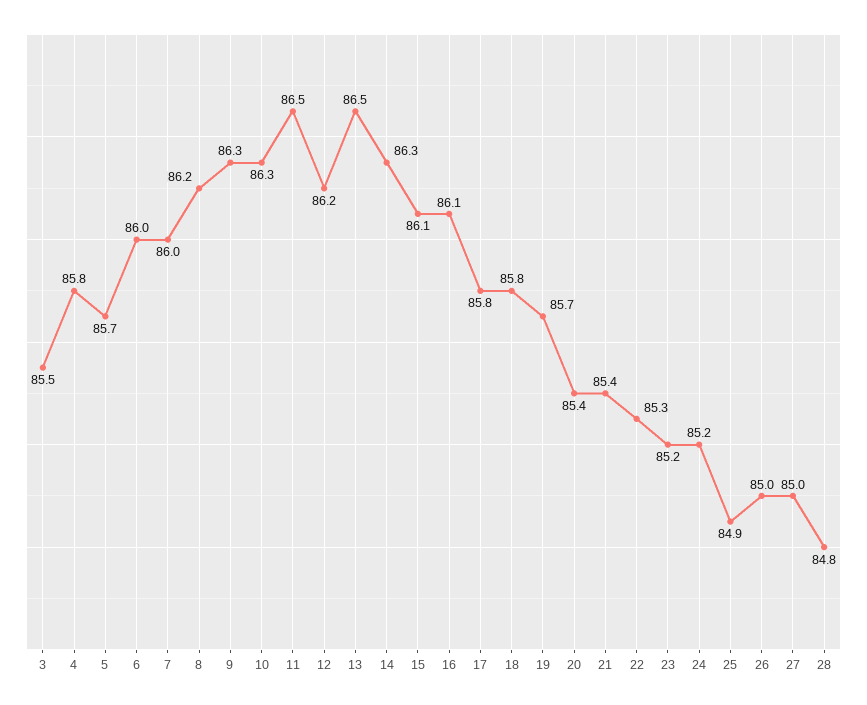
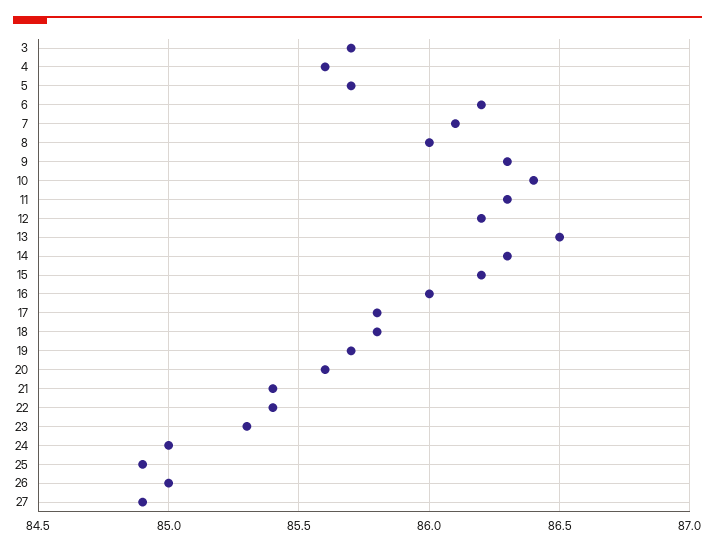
3: 85.5 -> 85.7
4: 85.8 -> 85.6
6: 86 -> 86.2
7: 86 -> 86.1
8: 86.2 -> 86
10: 86.3 -> 86.4
11: 86.5 -> 86.3
15: 86.1 -> 86.2
16: 86.1 -> 86
20: 85.4 -> 85.6
22: 85.3 -> 85.4
23: 85.2 -> 85.3
24: 85.2 -> 85
27: 85 -> 84.9
28: 84.8 -> none

